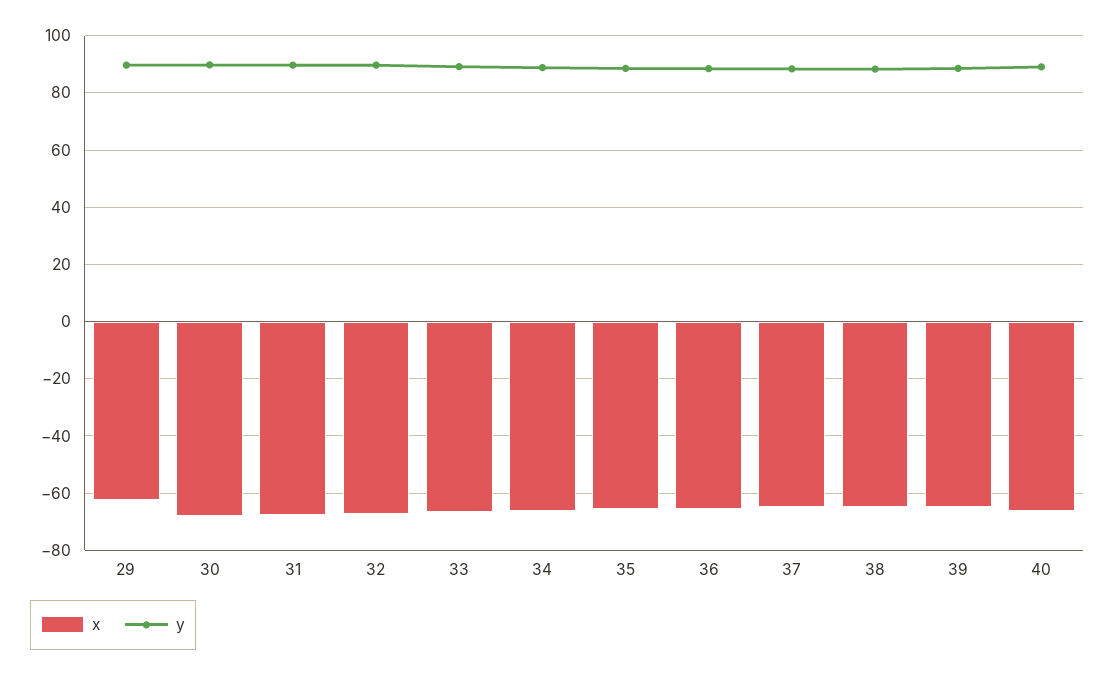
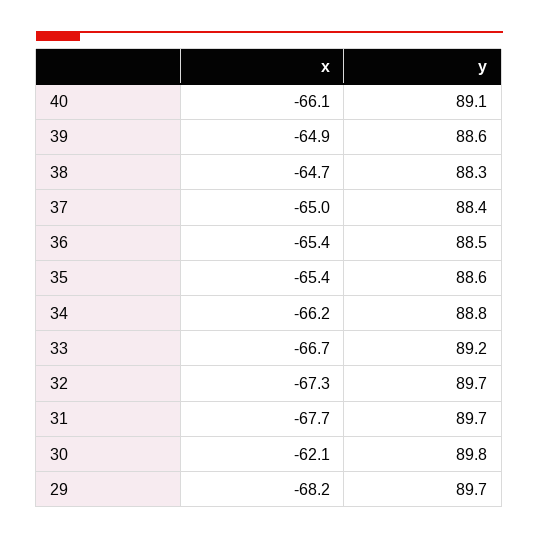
x, 29: -62.5 -> -68.2
x, 30: -67.5 -> -62.1

